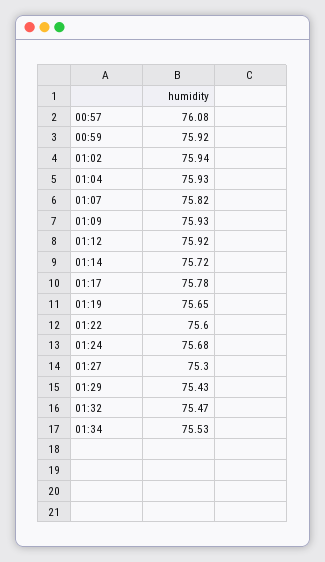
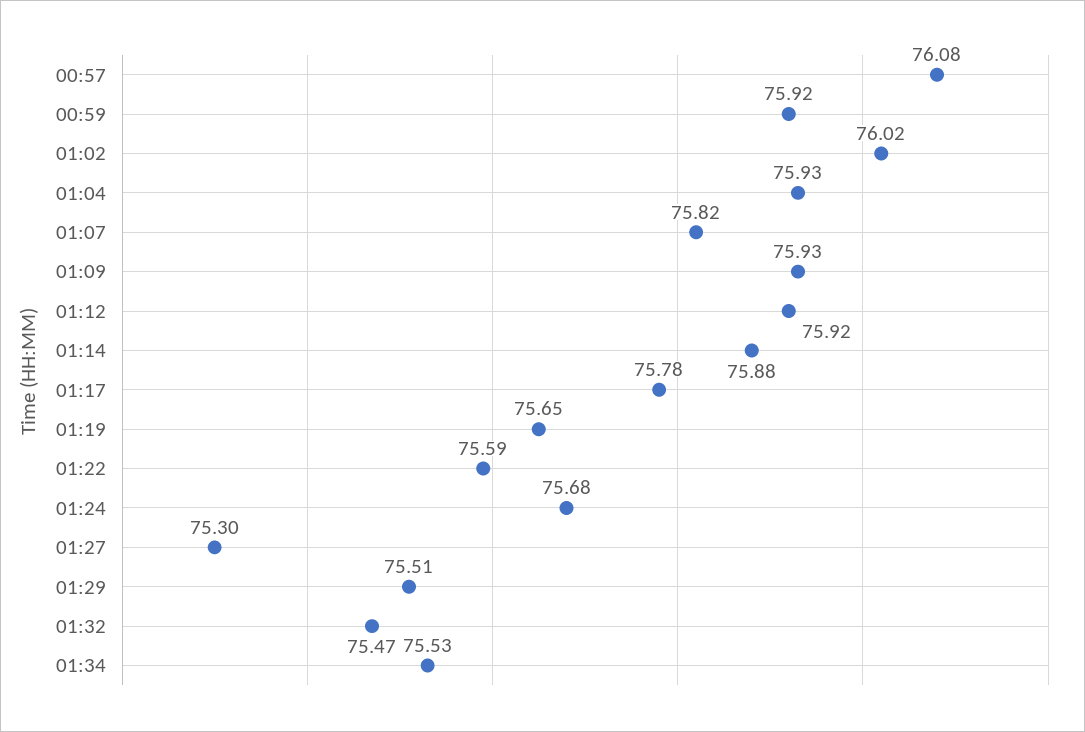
01:02: 75.94 -> 76.02
01:14: 75.72 -> 75.88
01:22: 75.6 -> 75.59
01:29: 75.43 -> 75.51

